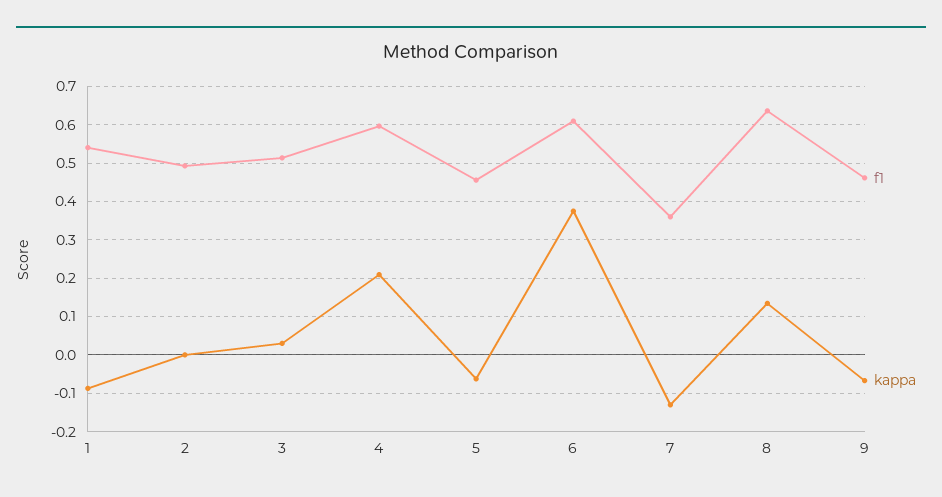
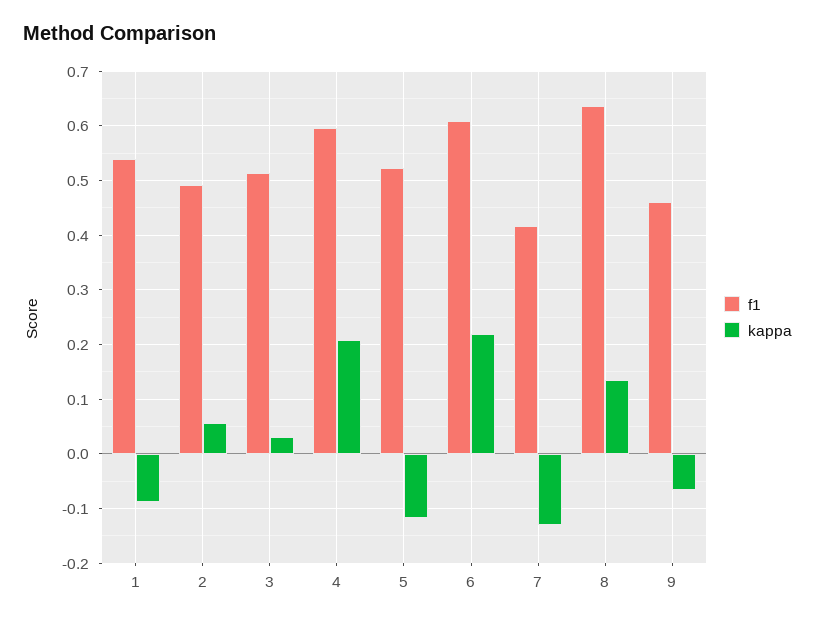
kappa, 2: 0 -> 0.06
f1, 5: 0.46 -> 0.52
kappa, 5: -0.06 -> -0.12
kappa, 6: 0.38 -> 0.22
f1, 7: 0.36 -> 0.42

